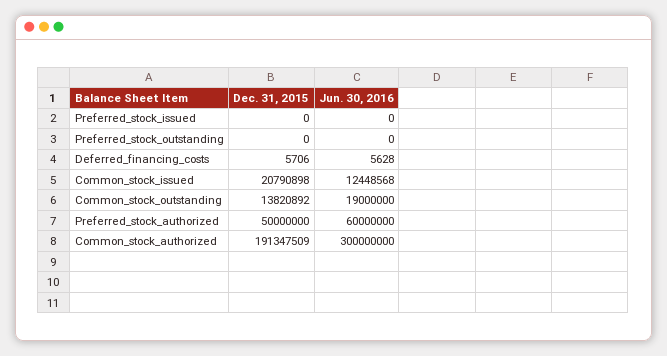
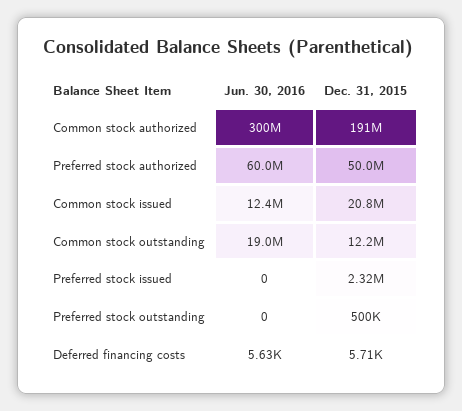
Dec. 31, 2015, Preferred_stock_issued: 0 -> 2320000
Dec. 31, 2015, Preferred_stock_outstanding: 0 -> 500000
Dec. 31, 2015, Common_stock_outstanding: 13820892 -> 12200000

